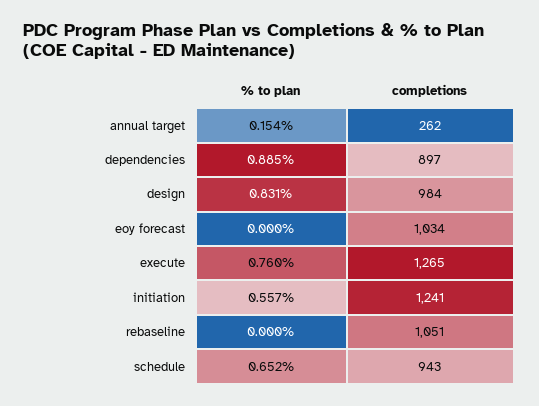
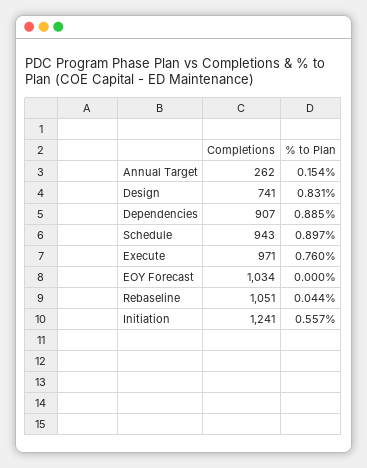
completions, dependencies: 897 -> 907
completions, design: 984 -> 741
completions, execute: 1265 -> 971
% to plan, rebaseline: 0 -> 0.044
% to plan, schedule: 0.652 -> 0.897

